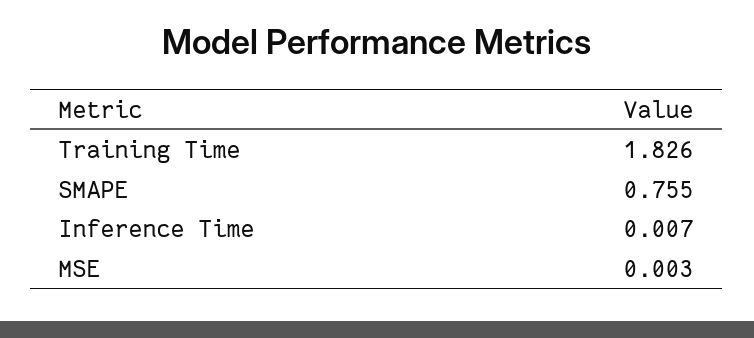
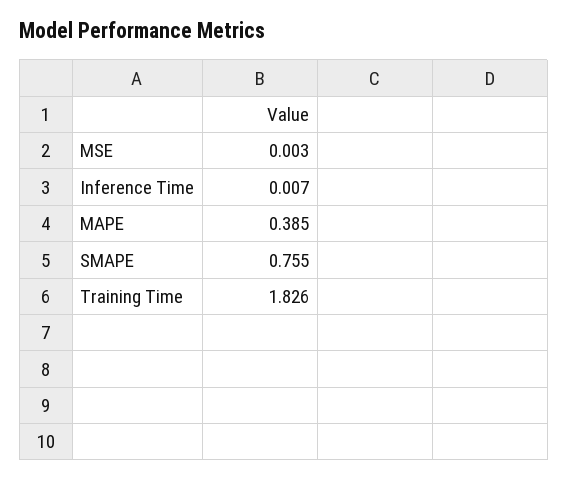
MAPE: none -> 0.385

